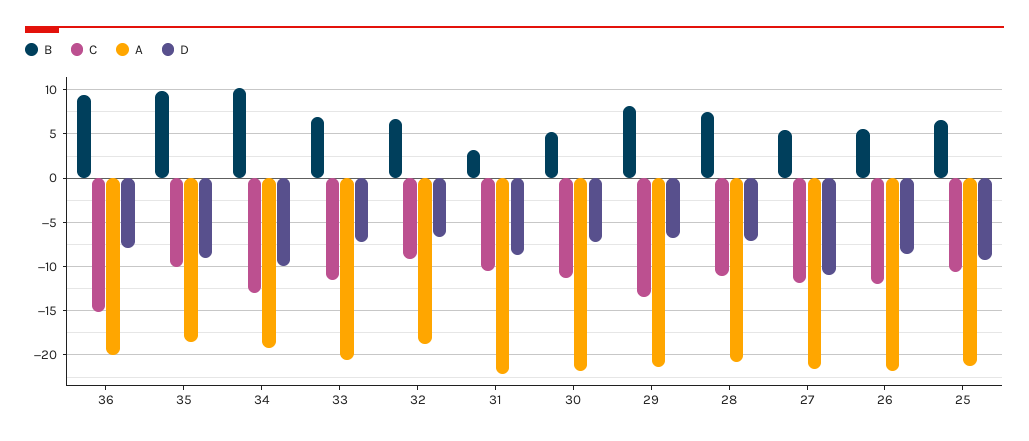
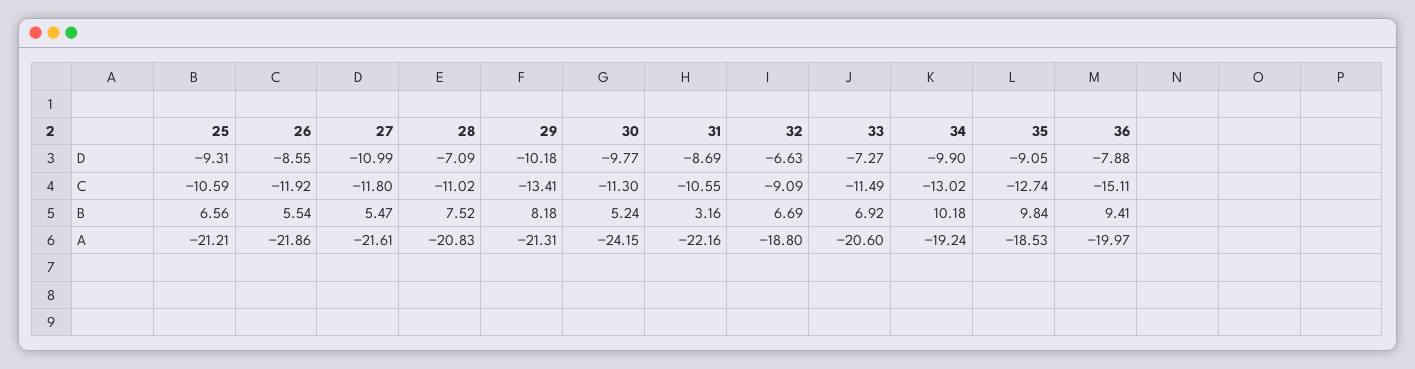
C, 35: -10 -> -12.74
A, 30: -22 -> -24.15
D, 30: -7 -> -9.77
D, 29: -7 -> -10.18

